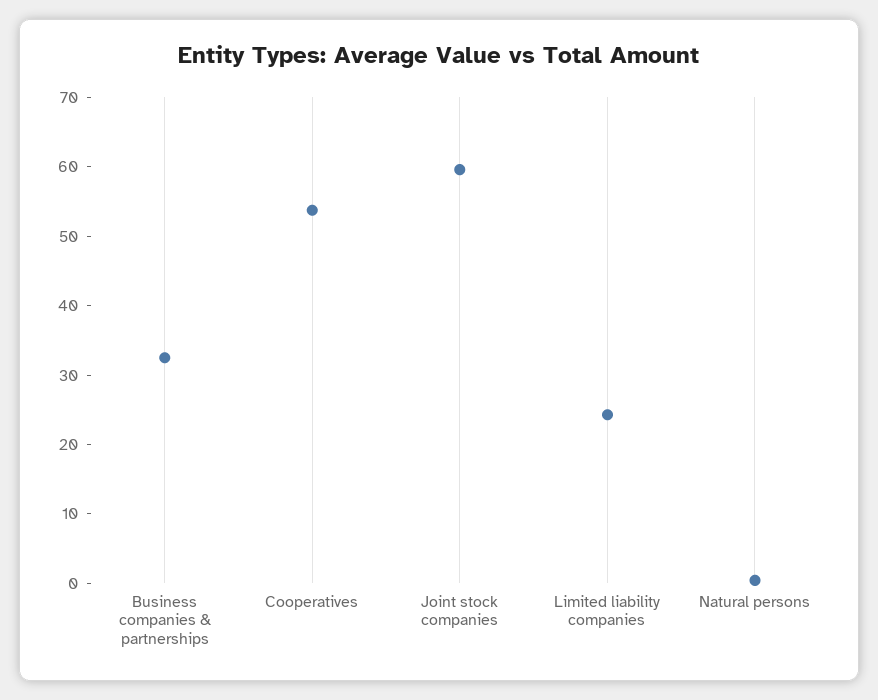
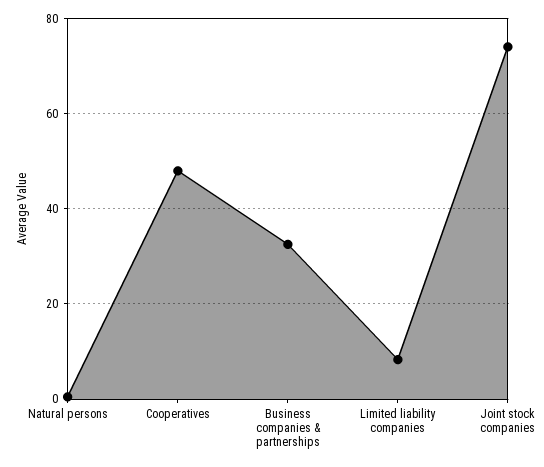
Cooperatives: 54 -> 48
Joint stock companies: 60 -> 74
Limited liability companies: 24 -> 8

